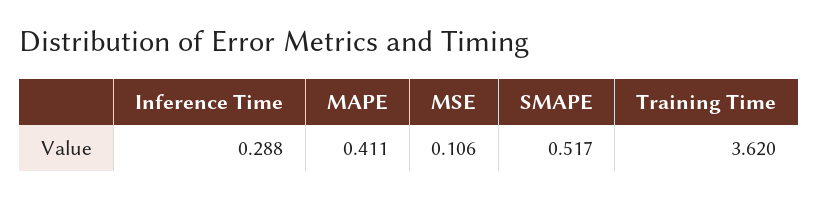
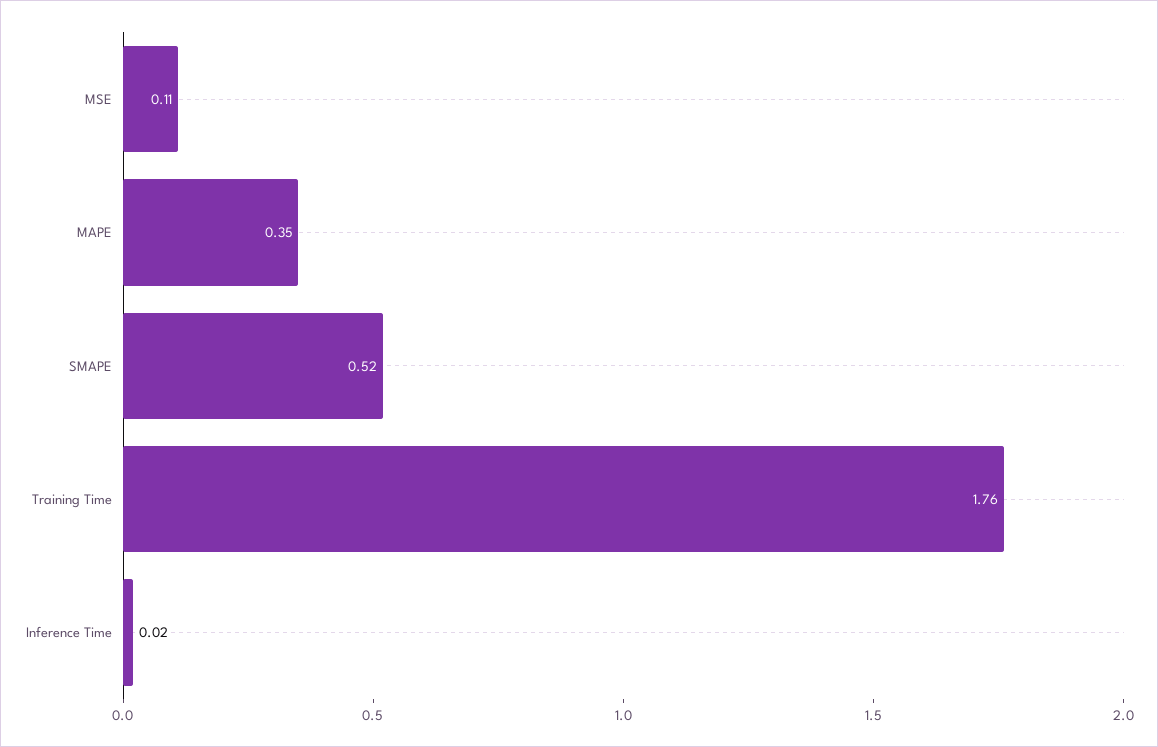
Inference Time: 0.288 -> 0.02
MAPE: 0.411 -> 0.35
Training Time: 3.62 -> 1.76

